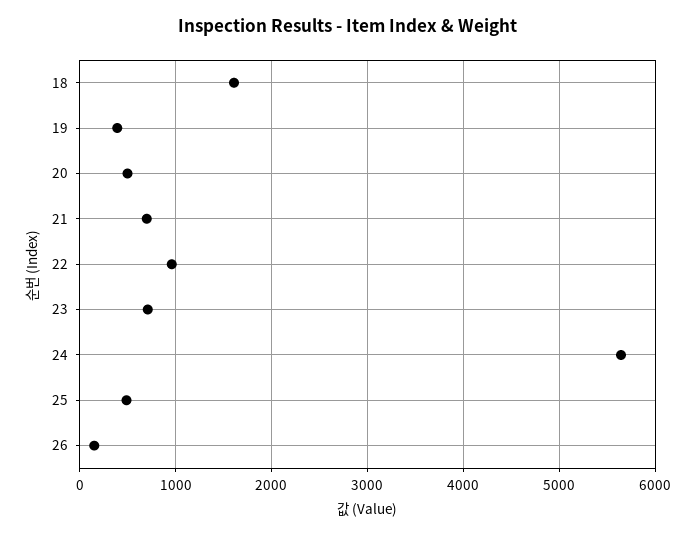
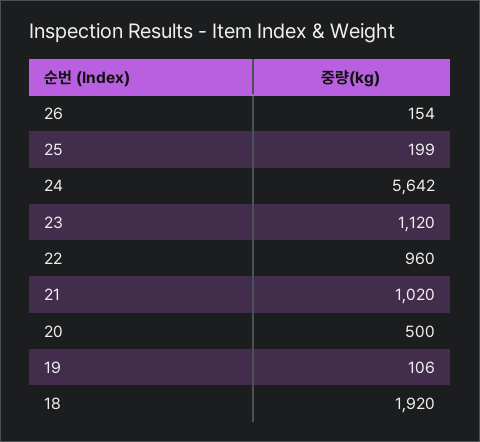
18: 1600 -> 1920
19: 400 -> 106
21: 700 -> 1020
23: 700 -> 1120
25: 500 -> 199

